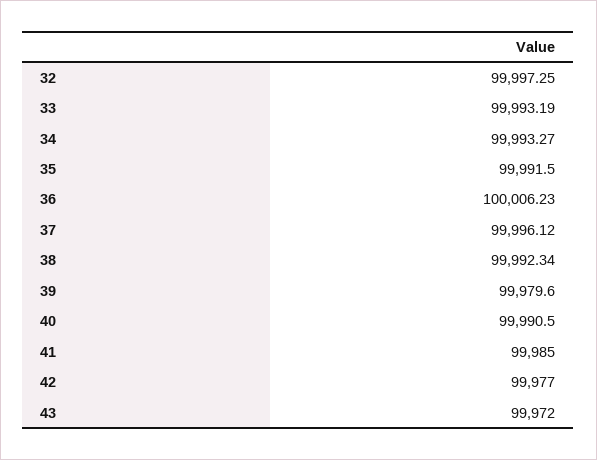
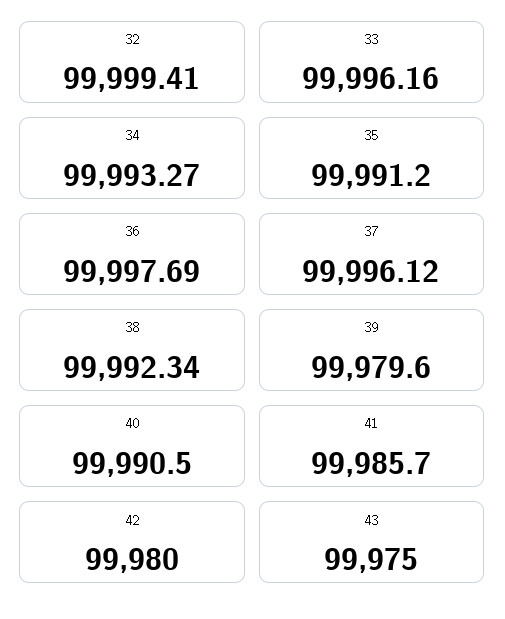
32: 99997.25 -> 99999.41
33: 99993.19 -> 99996.16
35: 99991.5 -> 99991.2
36: 100006.23 -> 99997.69
41: 99985 -> 99985.7
42: 99977 -> 99980
43: 99972 -> 99975

